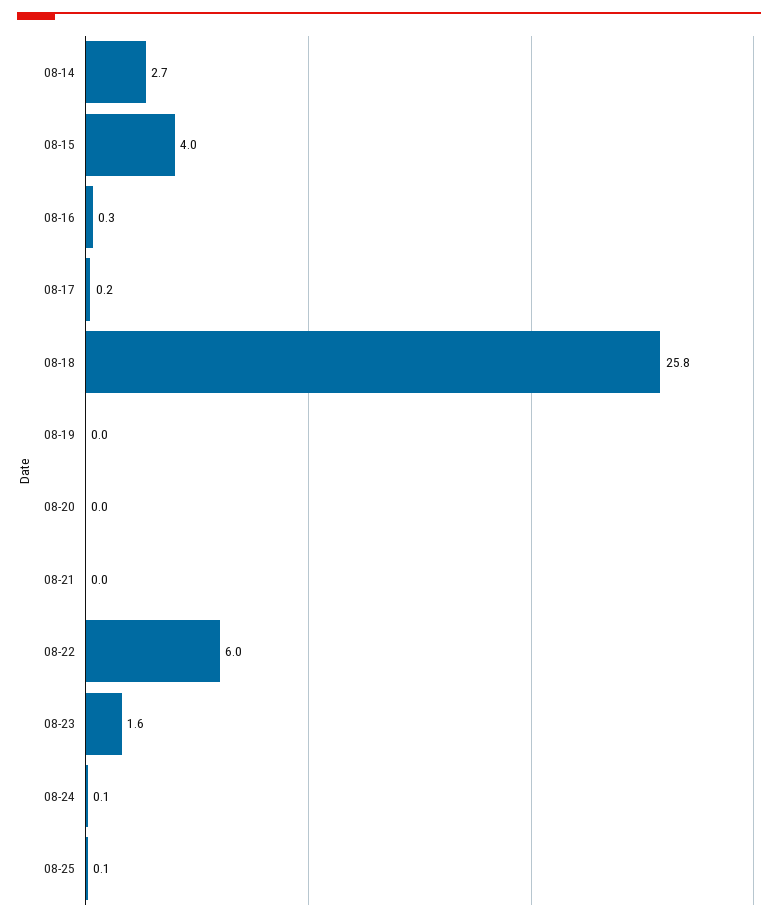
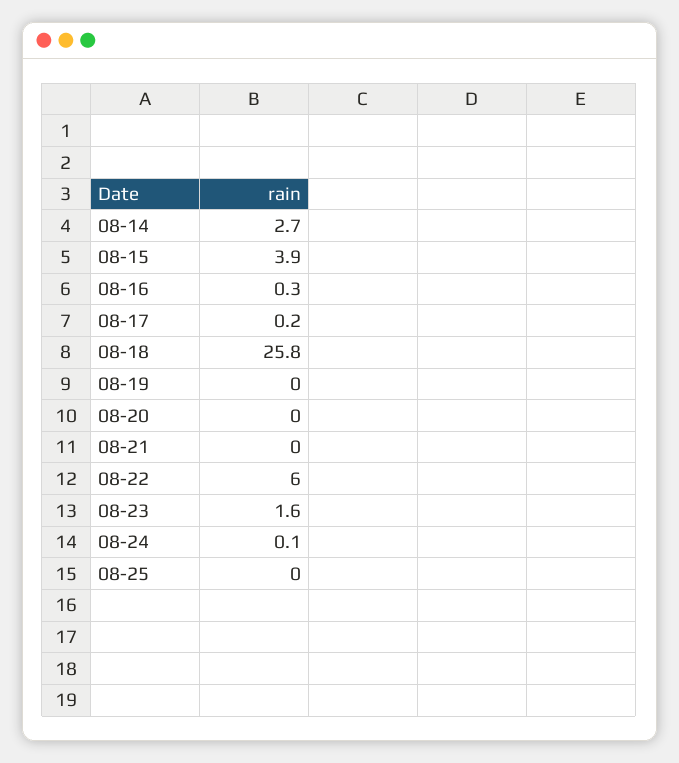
08-15: 4 -> 3.9
08-25: 0.1 -> 0

